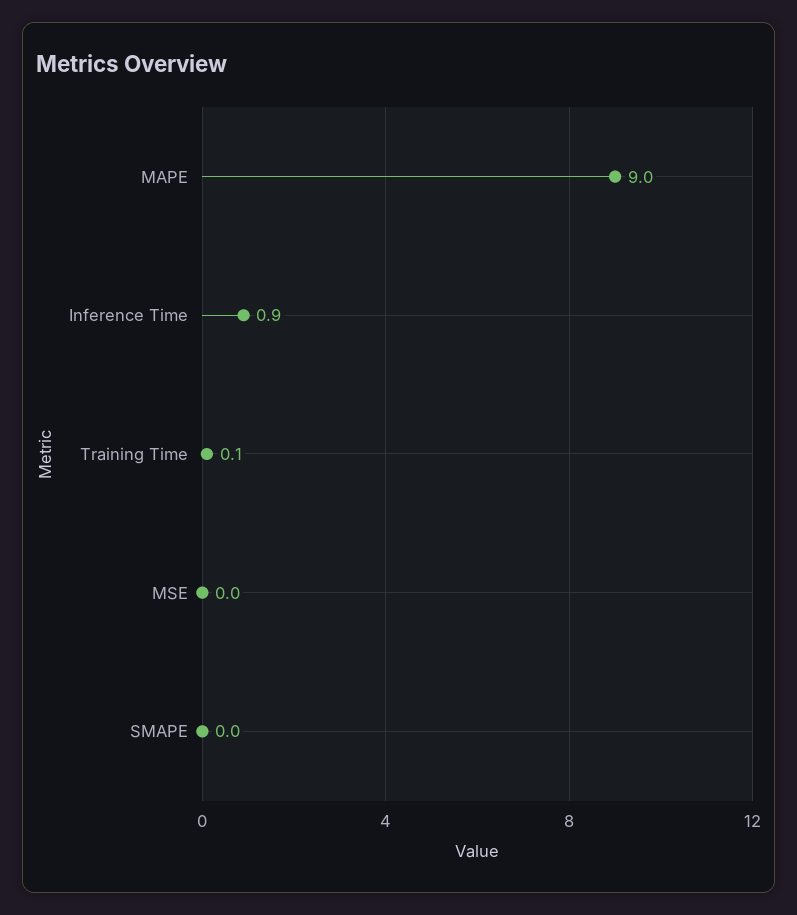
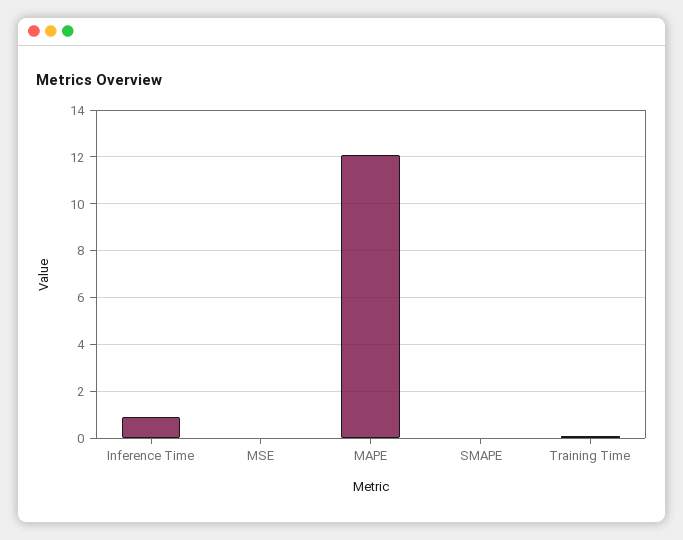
MAPE: 9 -> 12

